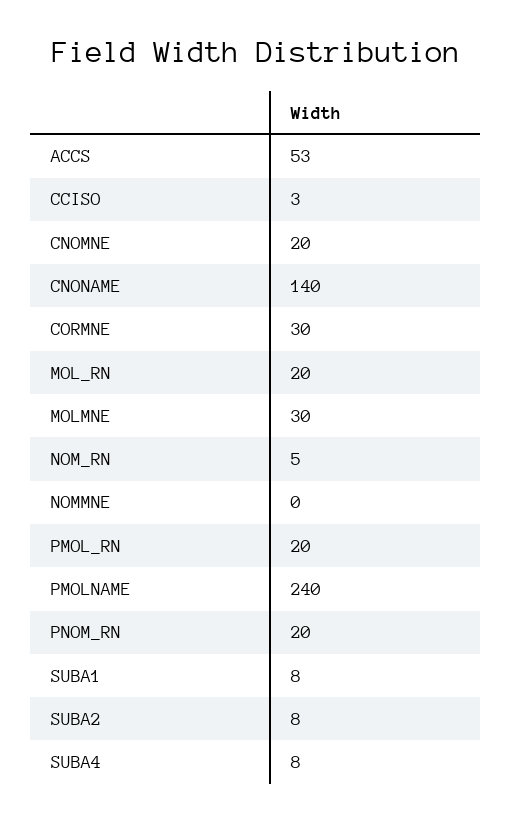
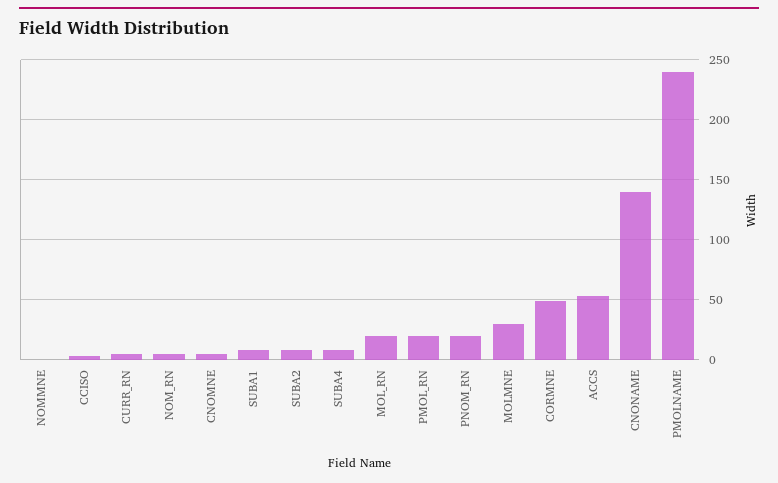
CNOMNE: 20 -> 5
CORMNE: 30 -> 50
CURR_RN: none -> 5

